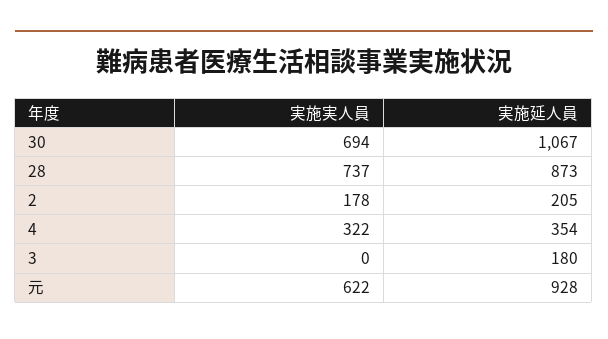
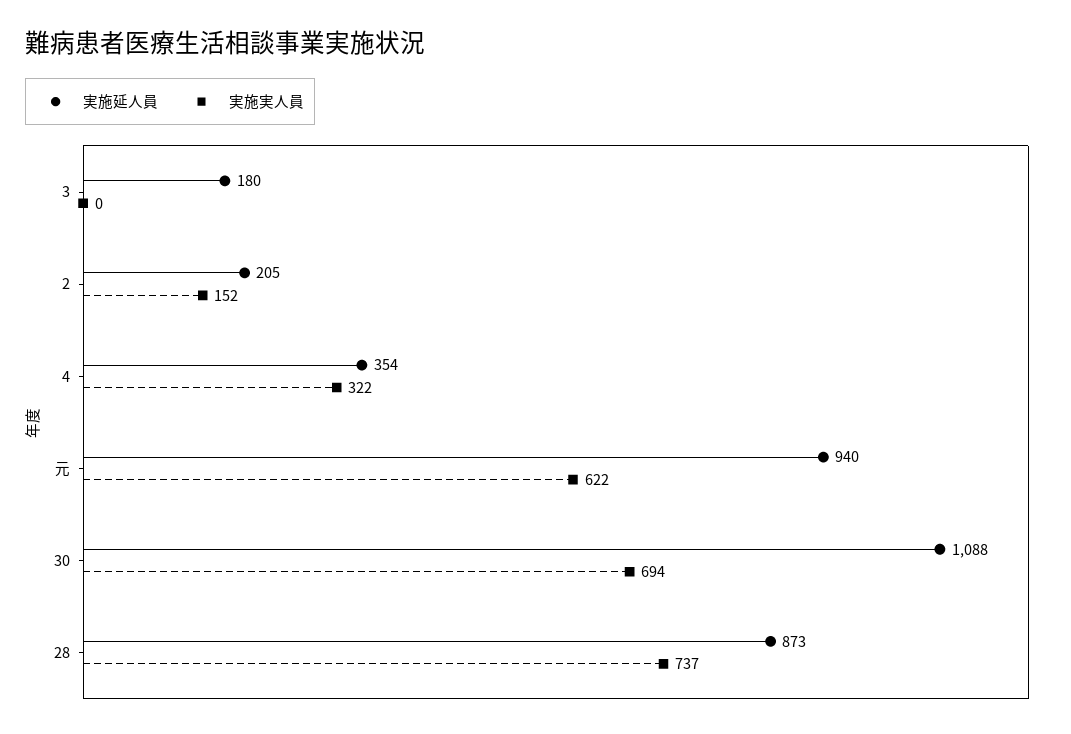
実施延人員, 30: 1067 -> 1088
実施実人員, 2: 178 -> 152
実施延人員, 元: 928 -> 940

